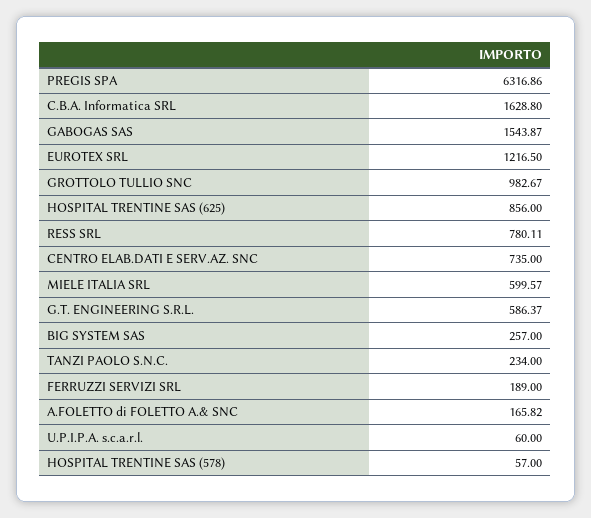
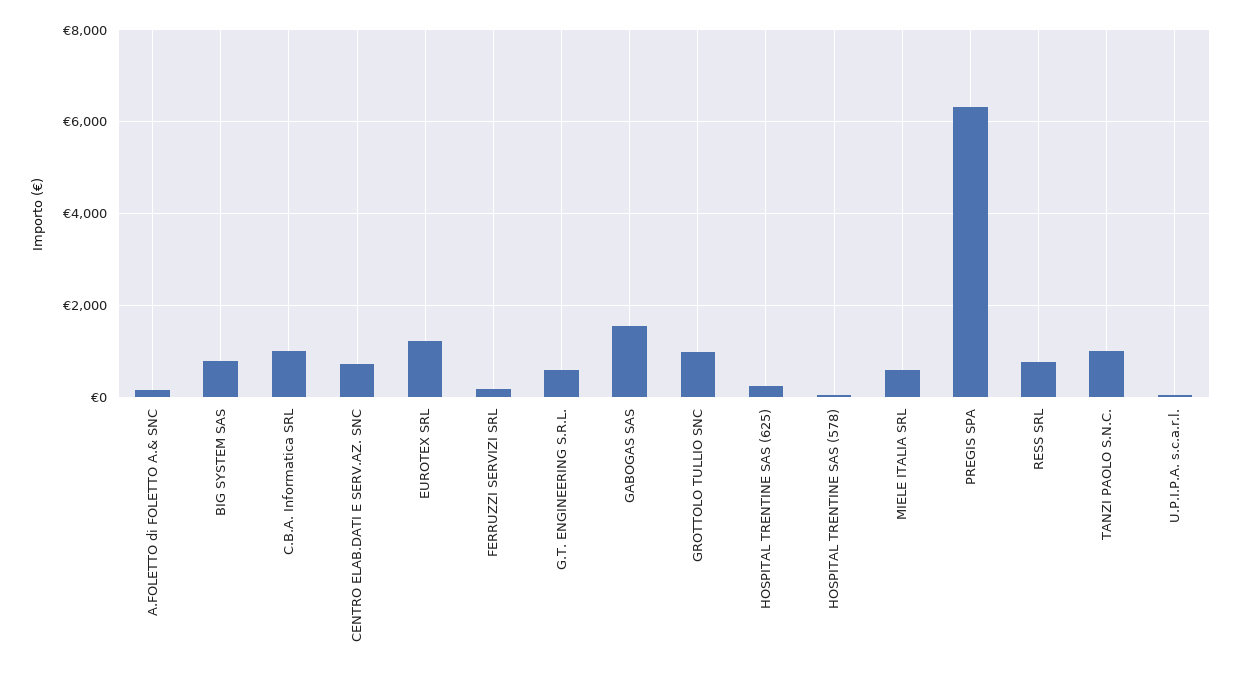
C.B.A. Informatica SRL: 1628.8 -> 1000
HOSPITAL TRENTINE SAS (625): 856 -> 200
BIG SYSTEM SAS: 257 -> 800
TANZI PAOLO S.N.C.: 234 -> 1000

